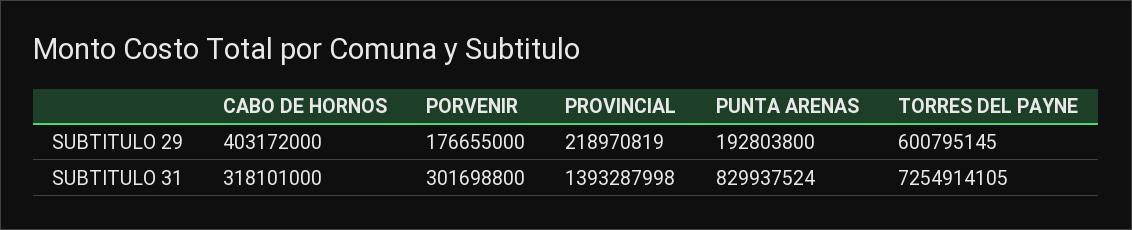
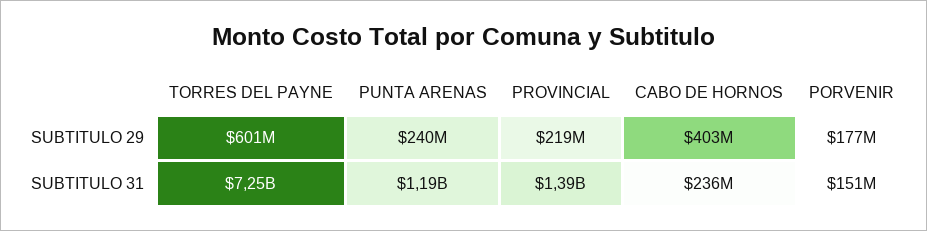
PUNTA ARENAS, SUBTITULO 29: 192803800 -> 240000000
CABO DE HORNOS, SUBTITULO 31: 318101000 -> 236000000
PORVENIR, SUBTITULO 31: 301698800 -> 151000000
PUNTA ARENAS, SUBTITULO 31: 829937524 -> 1190000000

